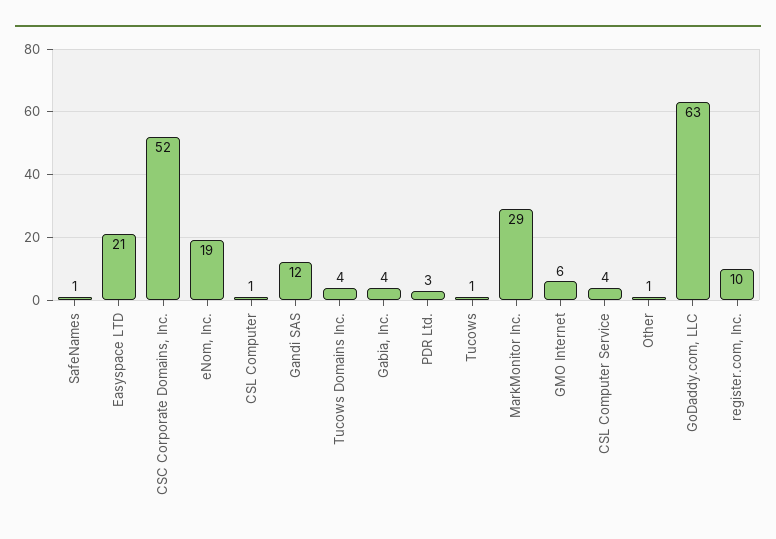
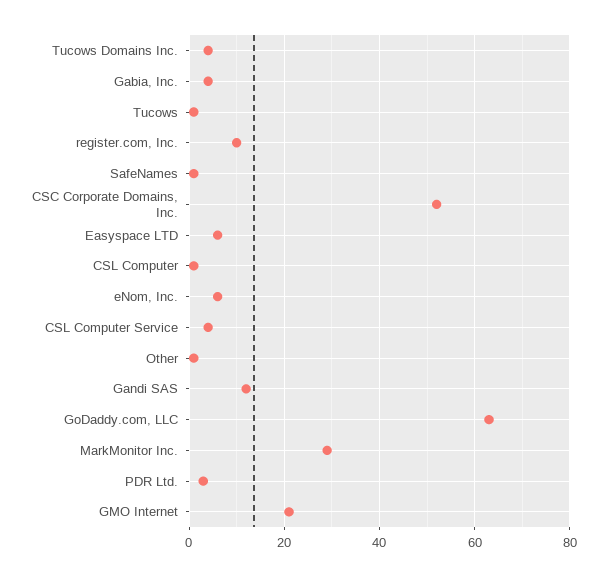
Easyspace LTD: 21 -> 5
eNom, Inc.: 19 -> 5
GMO Internet: 6 -> 20

